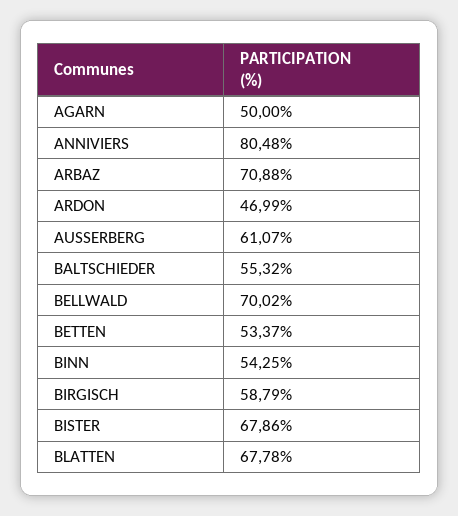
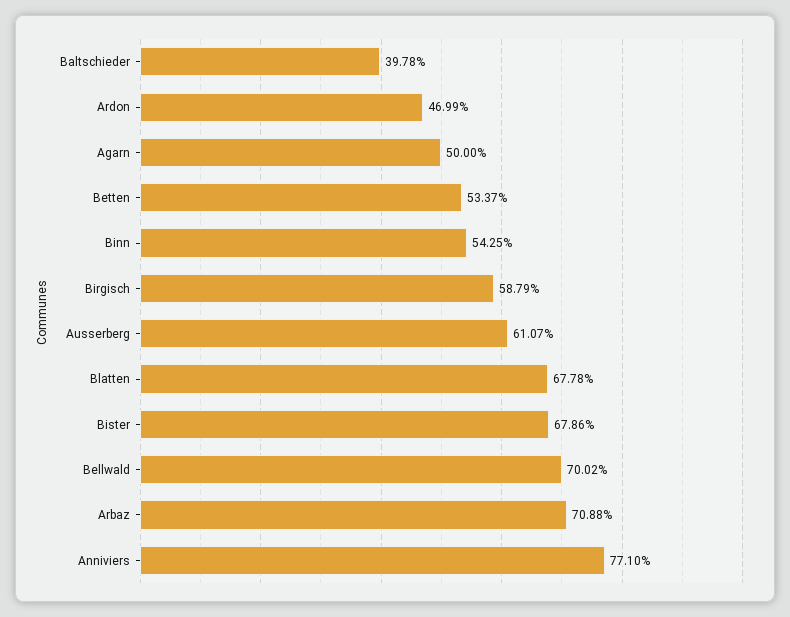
ANNIVIERS: 80.48 -> 77.1
BALTSCHIEDER: 55.32 -> 39.78

